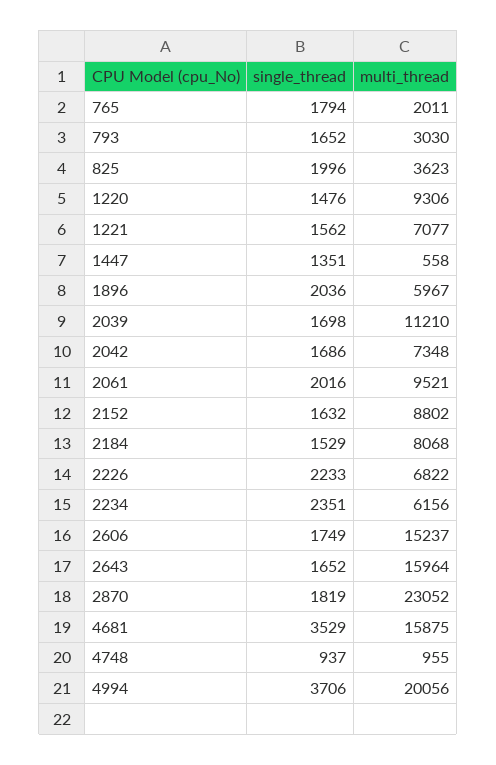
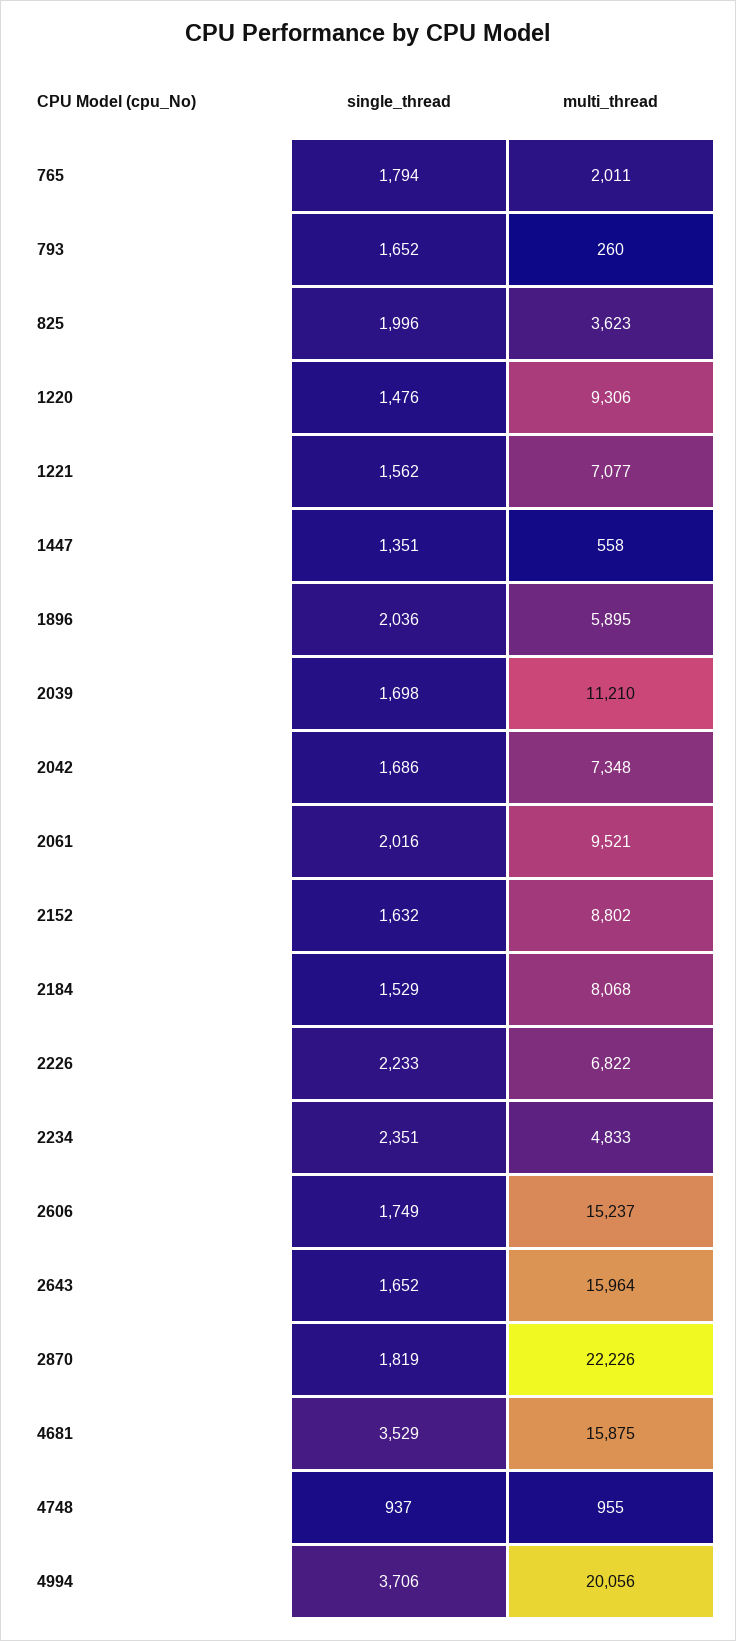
multi_thread, 793: 3030 -> 260
multi_thread, 1896: 5967 -> 5895
multi_thread, 2234: 6156 -> 4833
multi_thread, 2870: 23052 -> 22226

